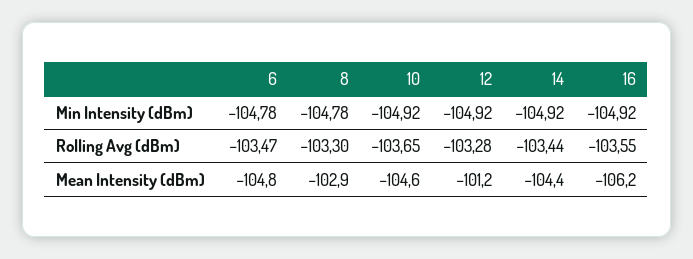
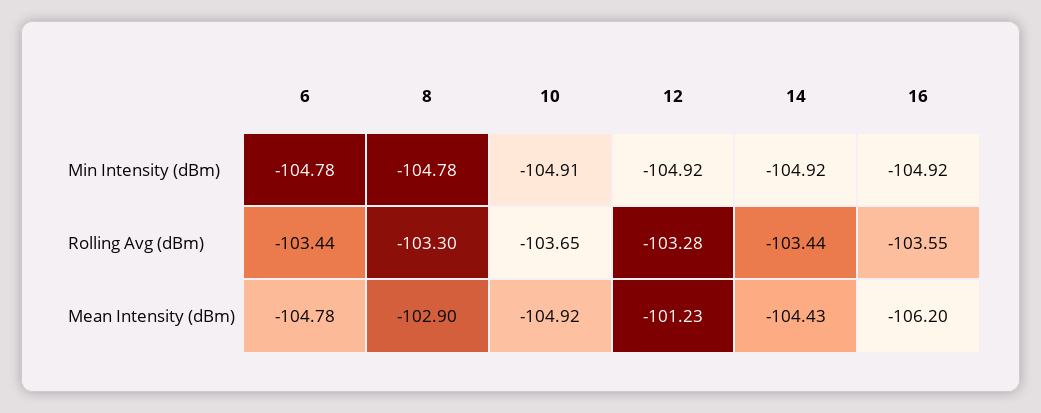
10, Min Intensity (dBm): -104.92 -> -104.91
6, Rolling Avg (dBm): -103.47 -> -103.44
10, Mean Intensity (dBm): -104.6 -> -104.92

